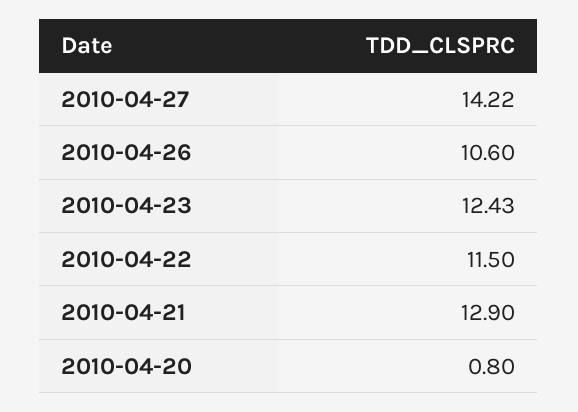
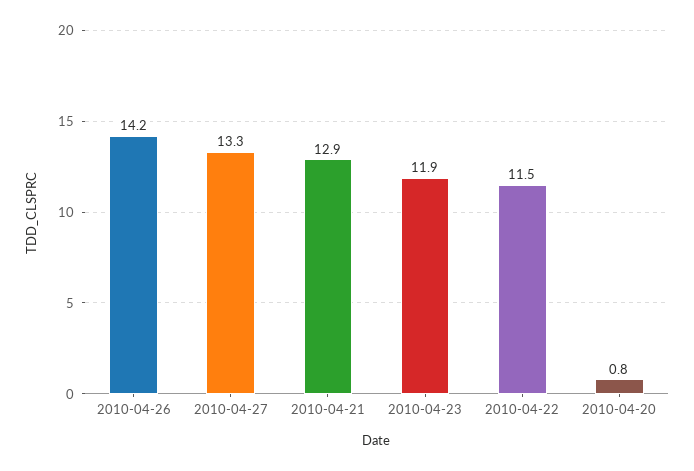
2010-04-27: 14.22 -> 13.3
2010-04-26: 10.6 -> 14.2
2010-04-23: 12.43 -> 11.9

